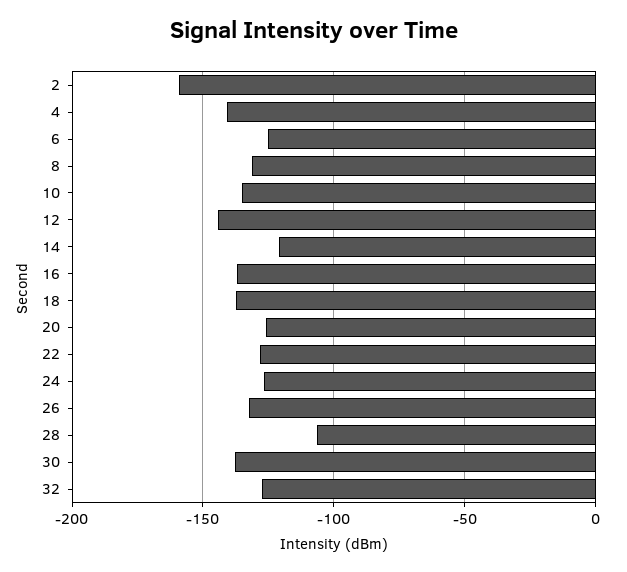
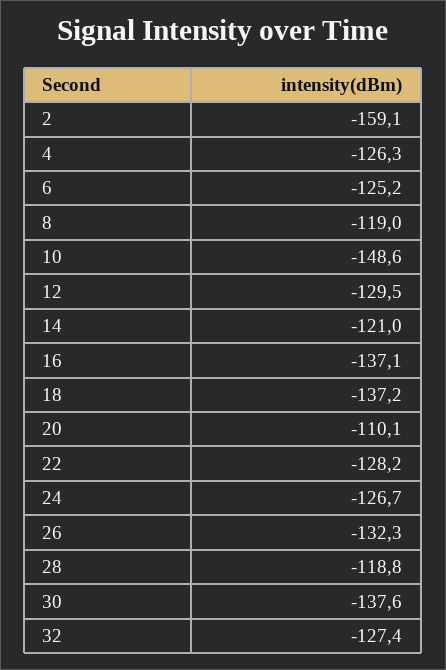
4: -140 -> -126.3
8: -130 -> -119
10: -135 -> -148.6
12: -145 -> -129.5
20: -125 -> -110.1
28: -105 -> -118.8

